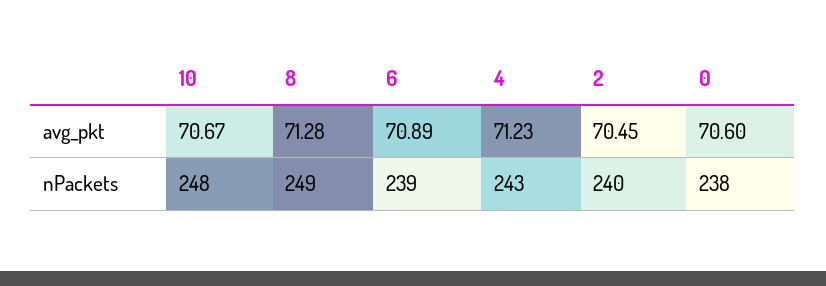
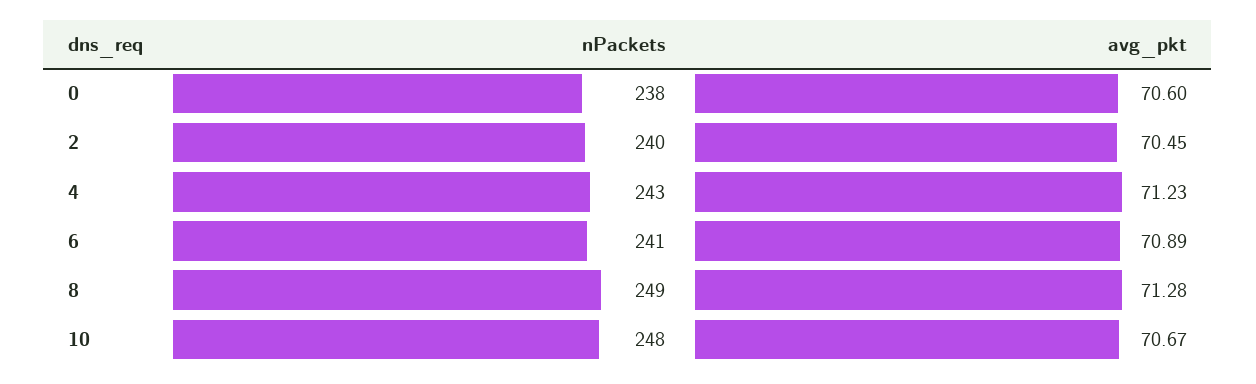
6, nPackets: 239 -> 241

